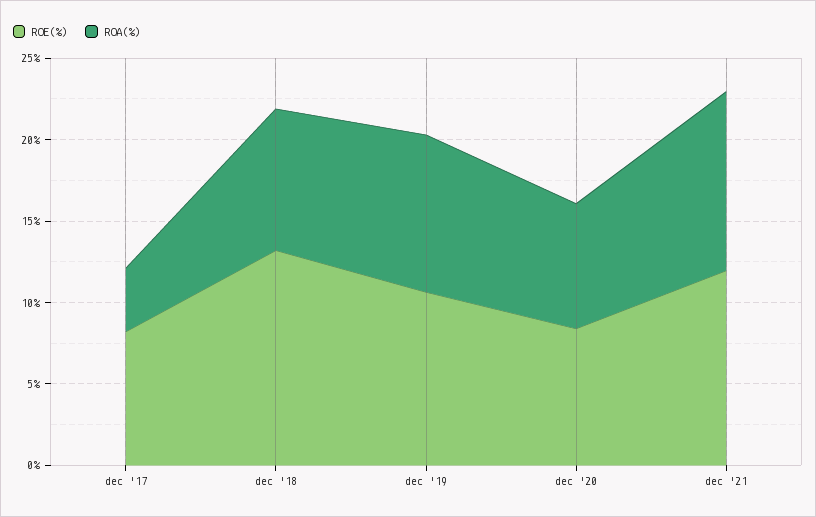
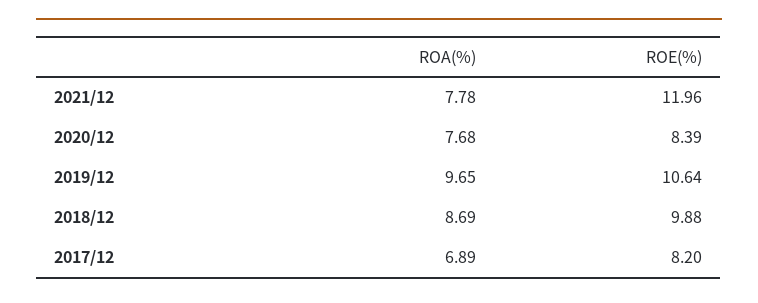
ROA(%), dec '17: 4 -> 6.89
ROE(%), dec '18: 13 -> 9.88
ROA(%), dec '21: 11 -> 7.78

